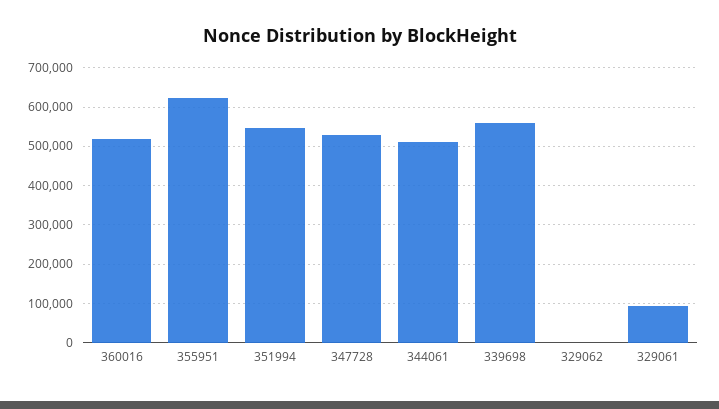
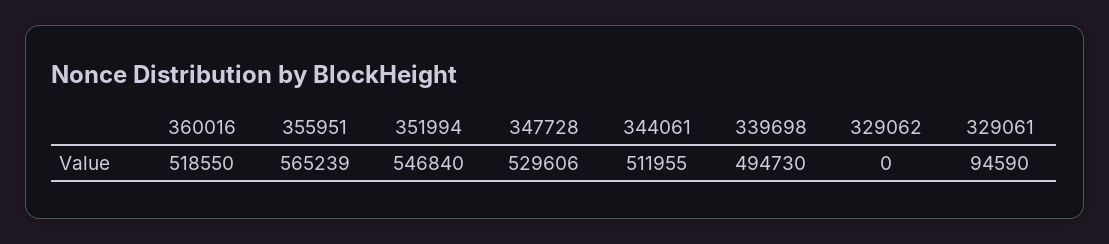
355951: 620000 -> 565239
339698: 560000 -> 494730

